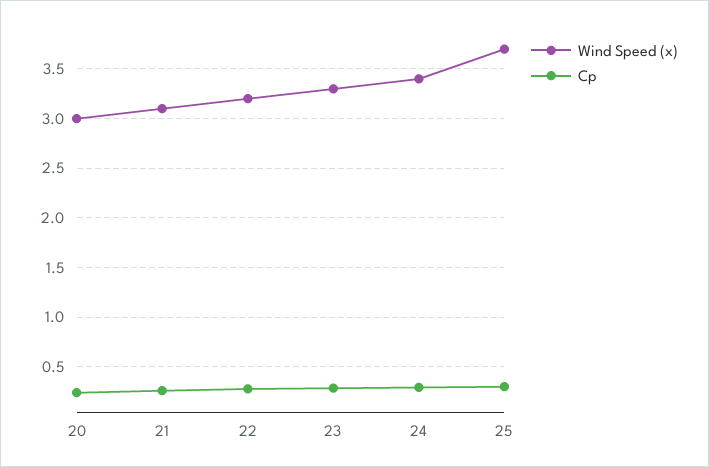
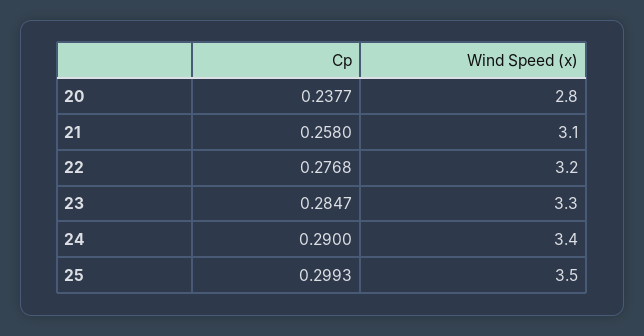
Wind Speed (x), 20: 3 -> 2.8
Wind Speed (x), 25: 3.7 -> 3.5

